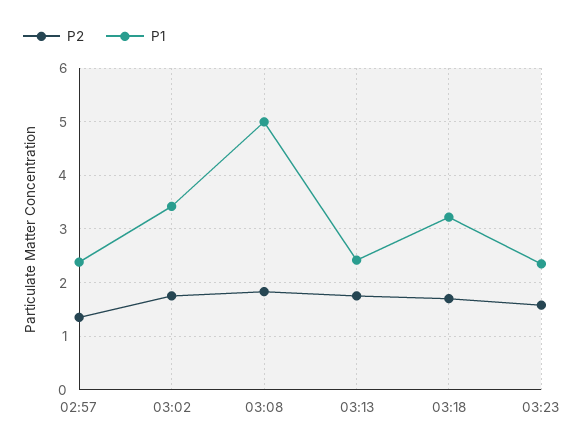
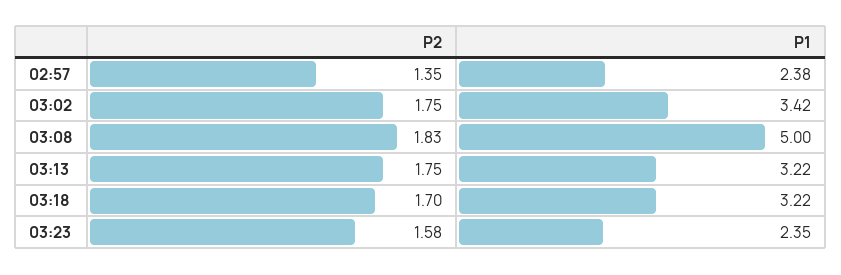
P1, 03:13: 2.4 -> 3.22

